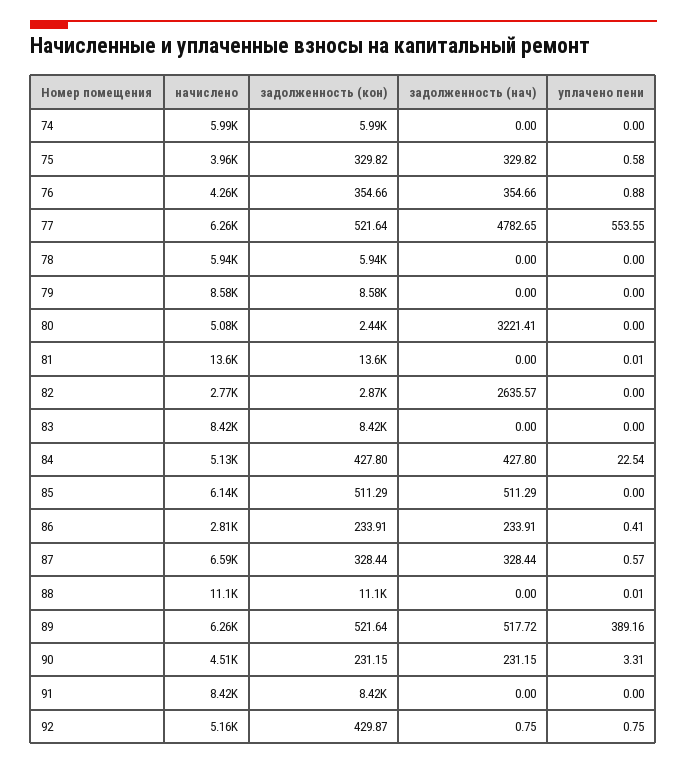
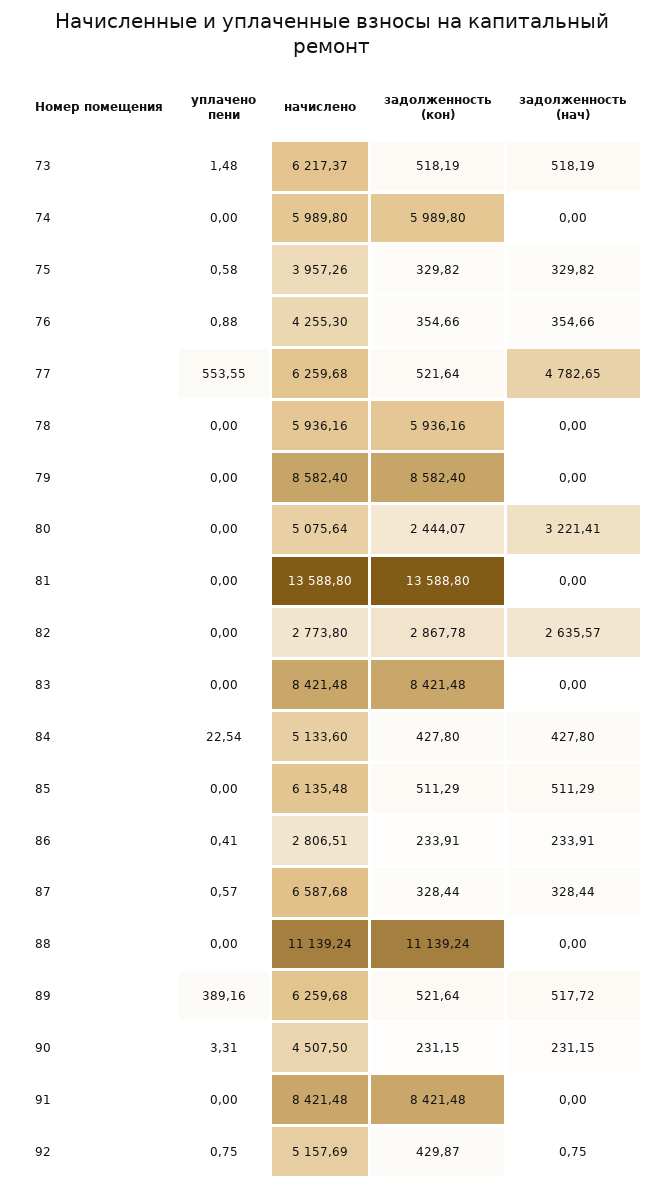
уплачено пени, 81: 0.01 -> 0
уплачено пени, 88: 0.01 -> 0
уплачено пени, 73: none -> 1.48
начислено, 73: none -> 6217.37
задолженность (кон), 73: none -> 518.19
задолженность (нач), 73: none -> 518.19

